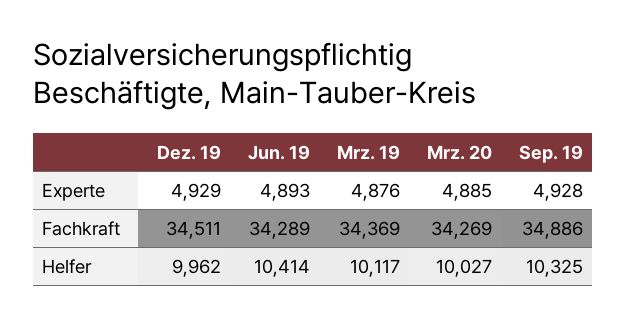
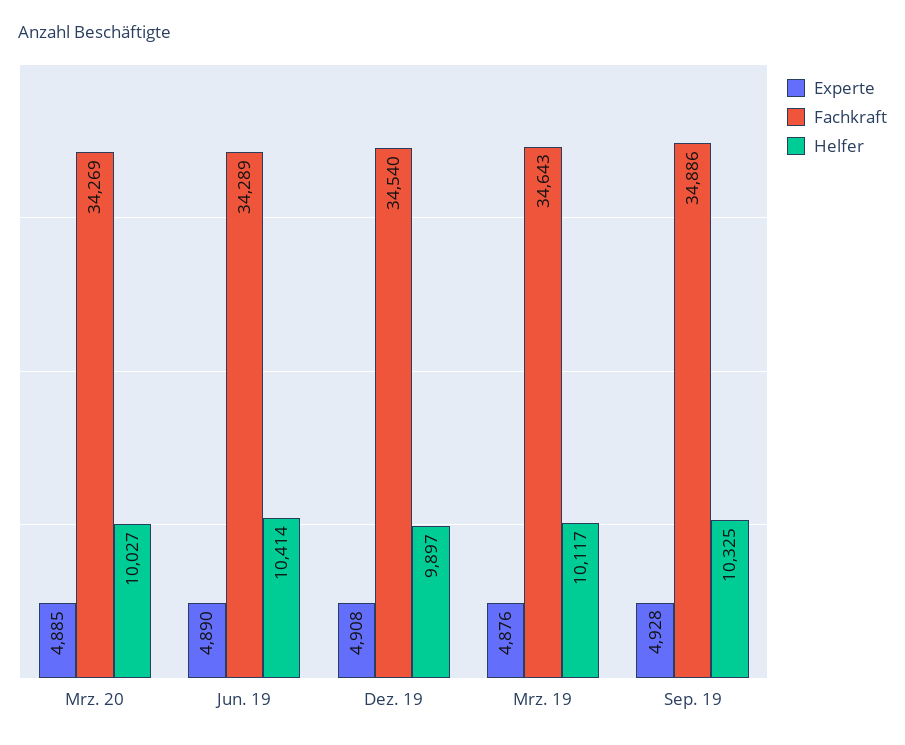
Experte, Dez. 19: 4929 -> 4908
Experte, Jun. 19: 4893 -> 4890
Fachkraft, Dez. 19: 34511 -> 34540
Fachkraft, Mrz. 19: 34369 -> 34643
Helfer, Dez. 19: 9962 -> 9897

